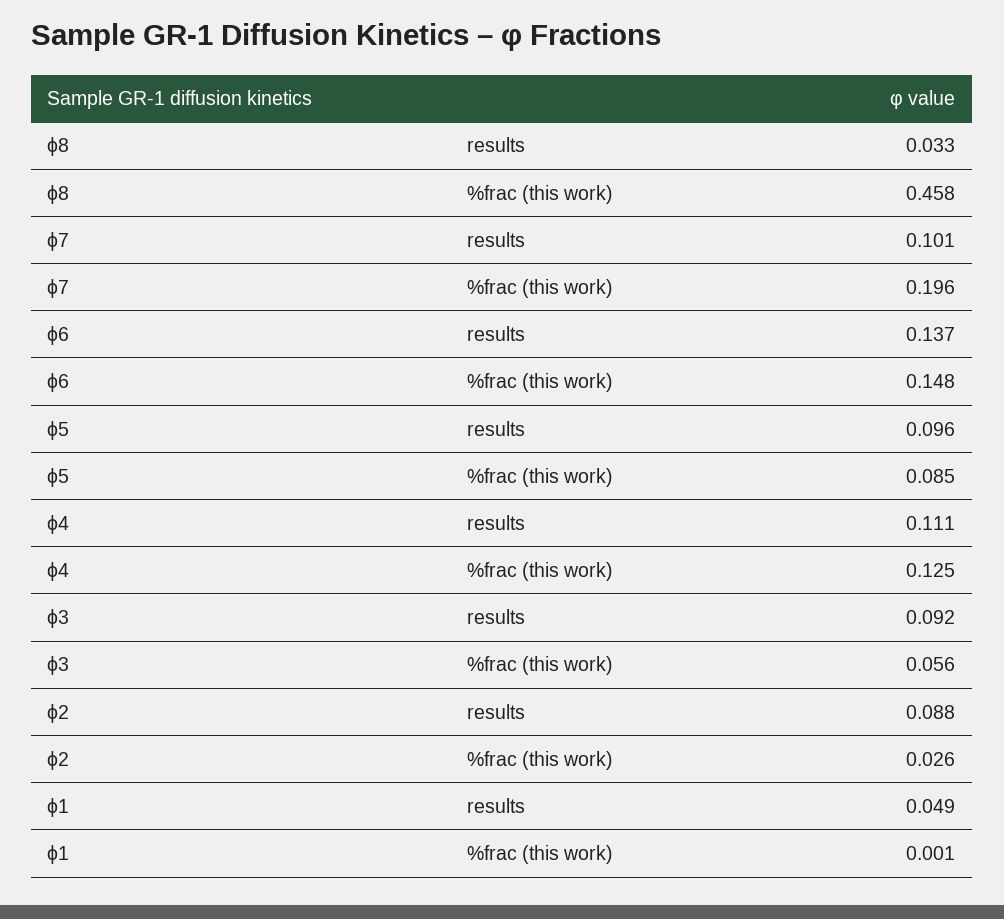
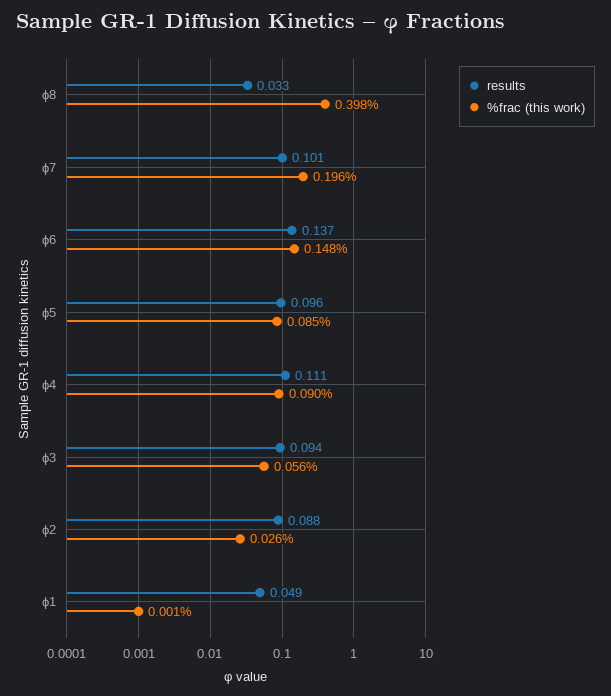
%frac (this work), ϕ8: 0.458 -> 0.398
%frac (this work), ϕ4: 0.125 -> 0.09
results, ϕ3: 0.092 -> 0.094

